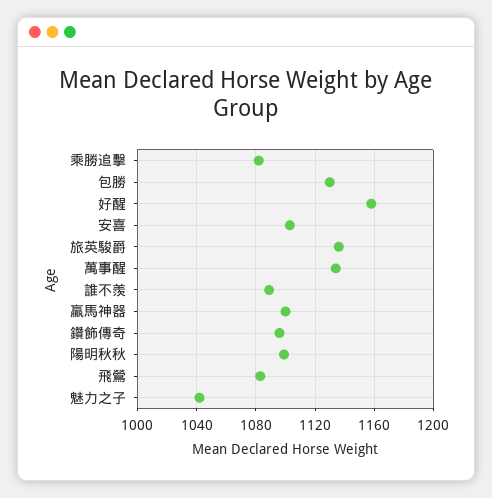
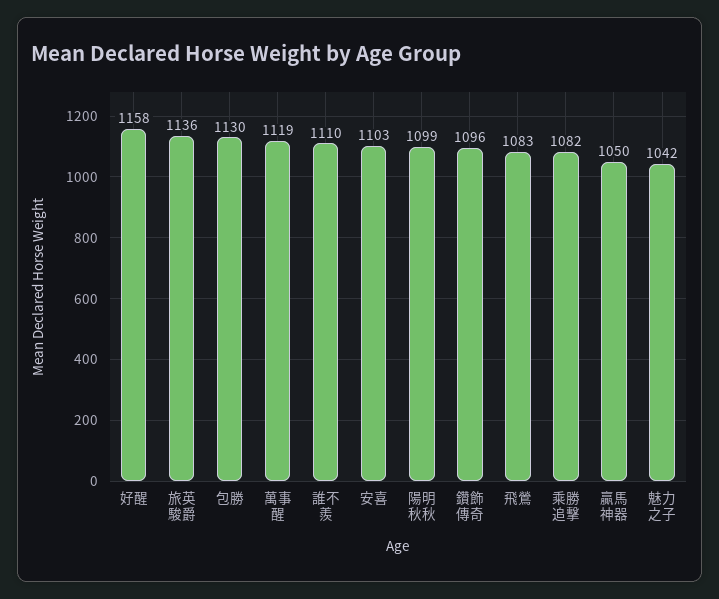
萬事醒: 1135 -> 1119
誰不羨: 1090 -> 1110
贏馬神器: 1100 -> 1050

